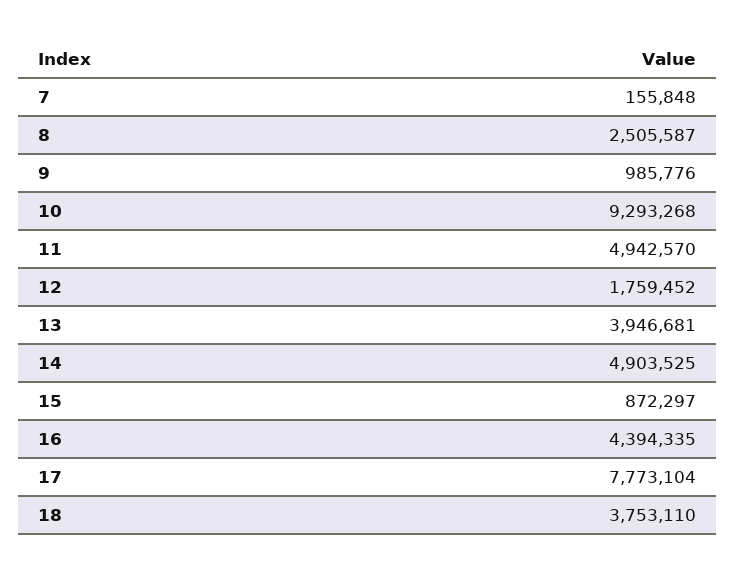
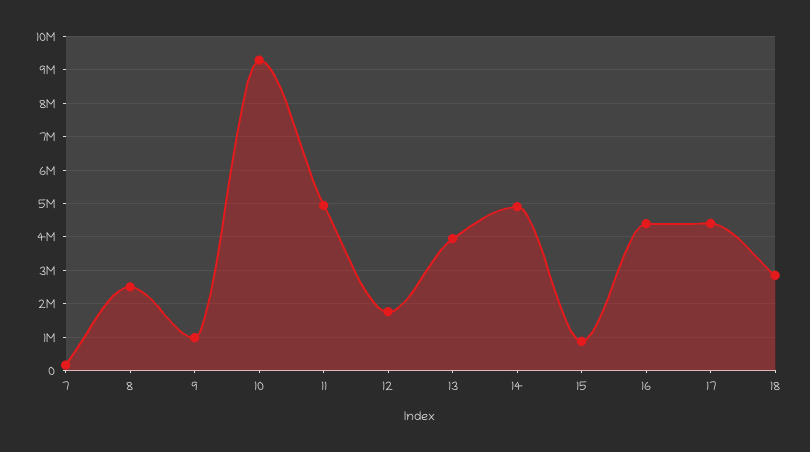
17: 7773104 -> 4400000
18: 3753110 -> 2800000

